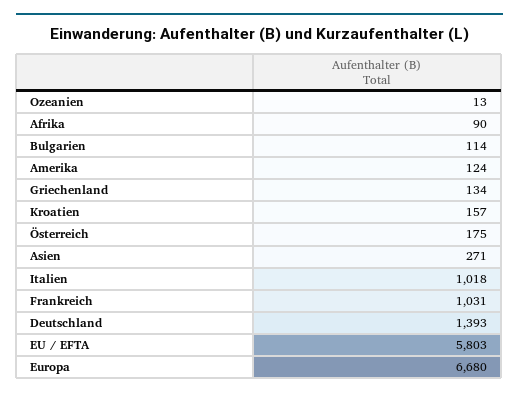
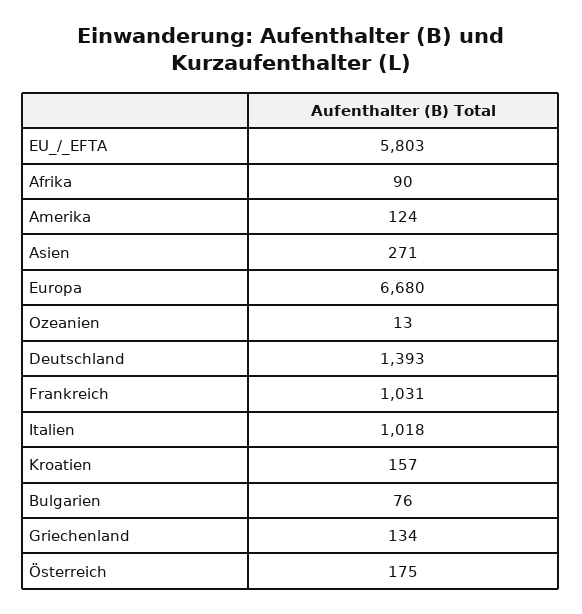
Bulgarien: 114 -> 76

